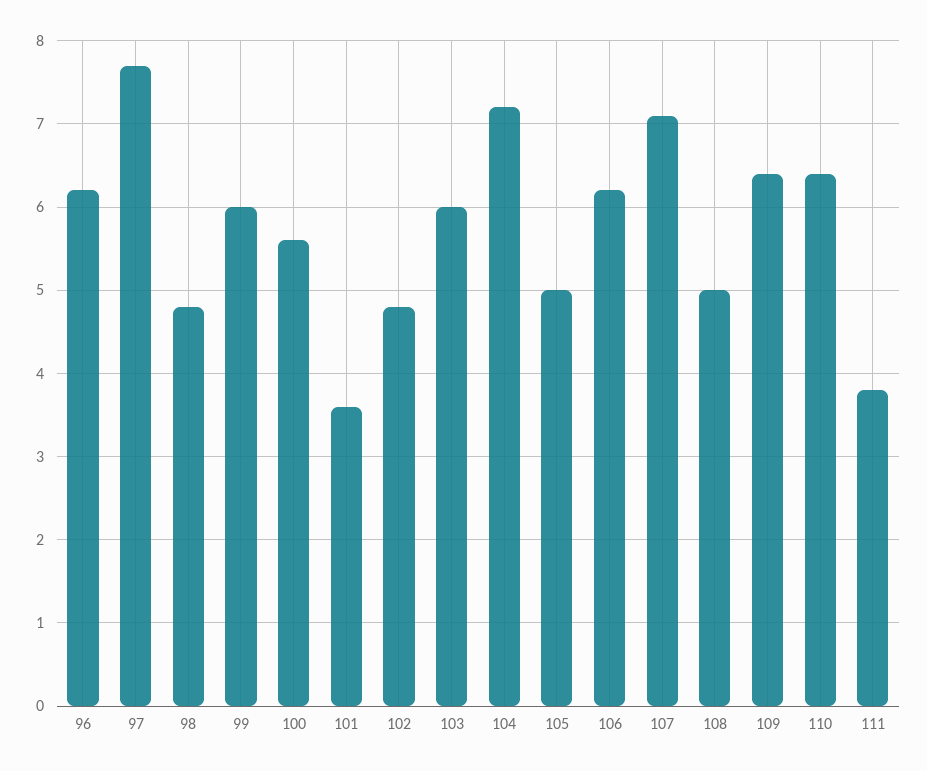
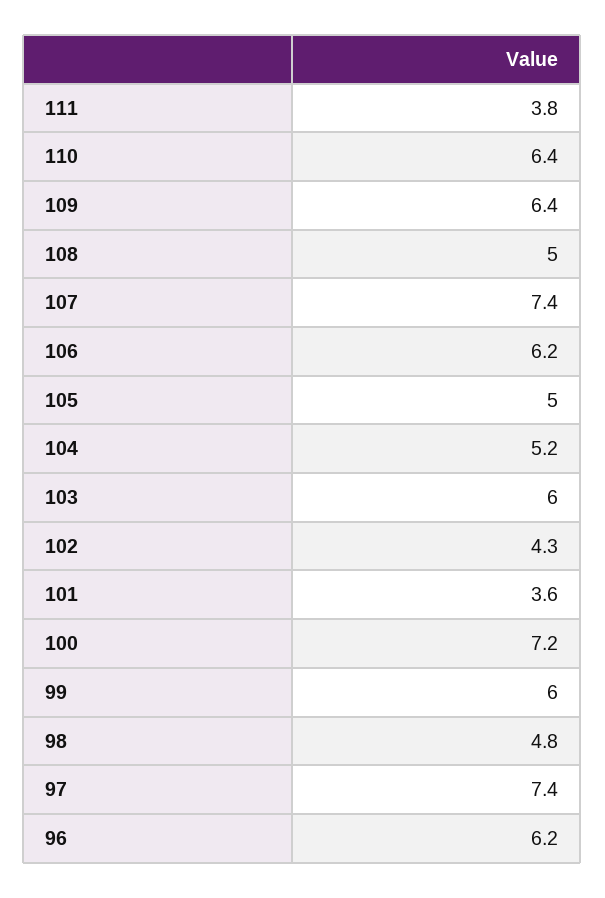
97: 7.7 -> 7.4
100: 5.6 -> 7.2
102: 4.8 -> 4.3
104: 7.2 -> 5.2
107: 7.1 -> 7.4

